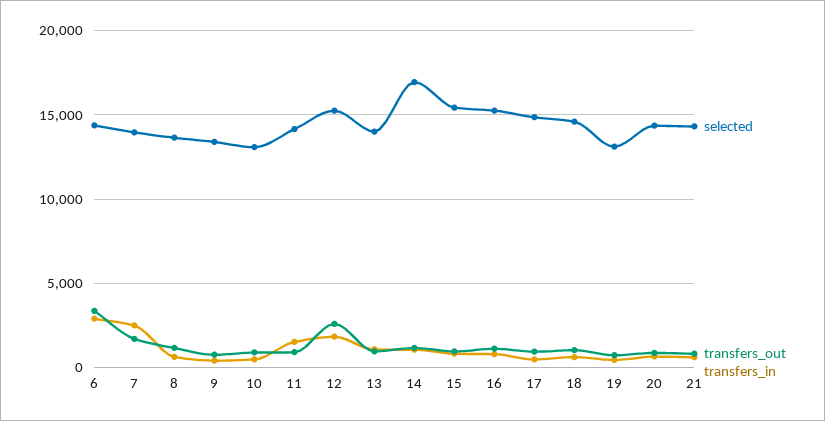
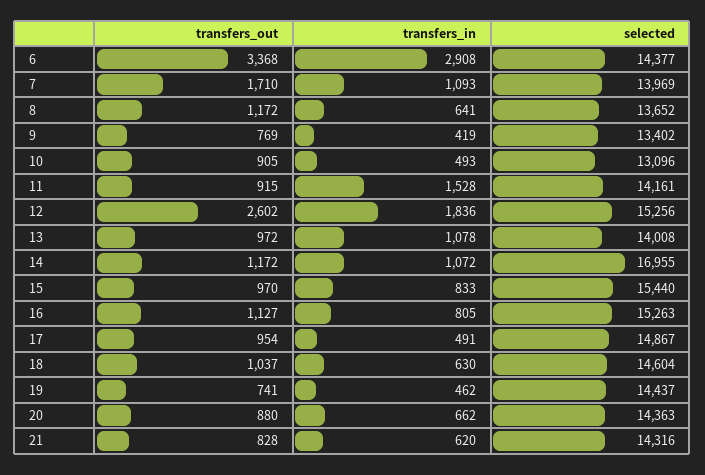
transfers_in, 7: 2500 -> 1093
selected, 19: 13000 -> 14437

